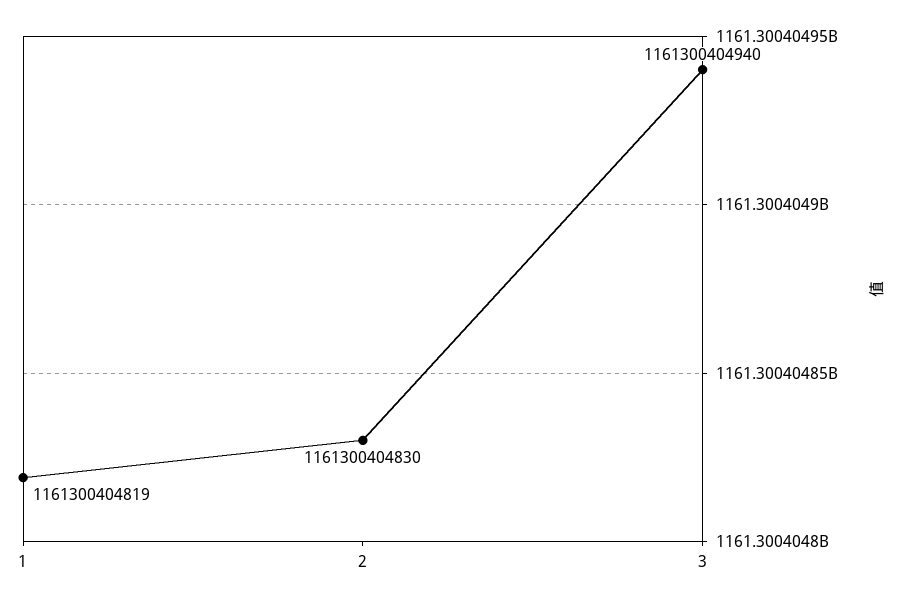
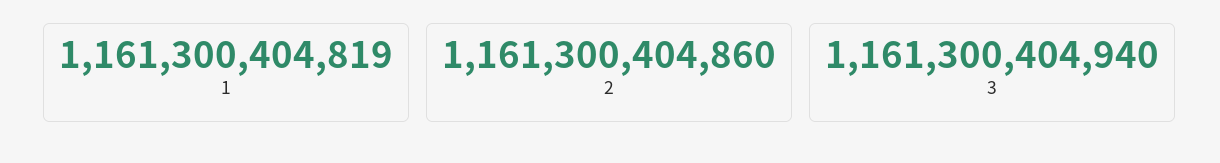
2: 1161300404830 -> 1161300404860

